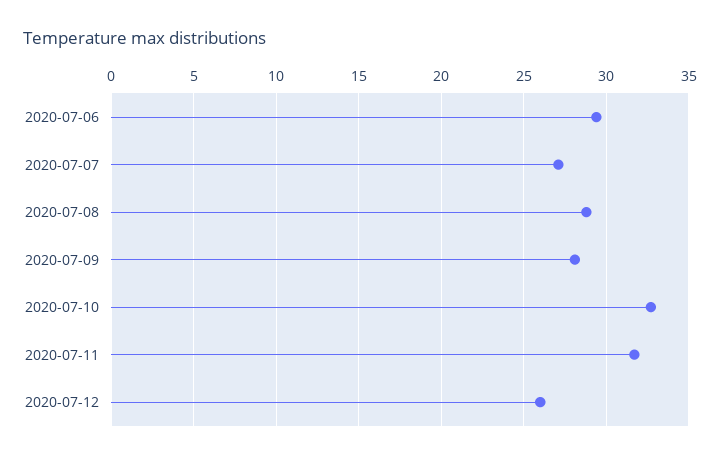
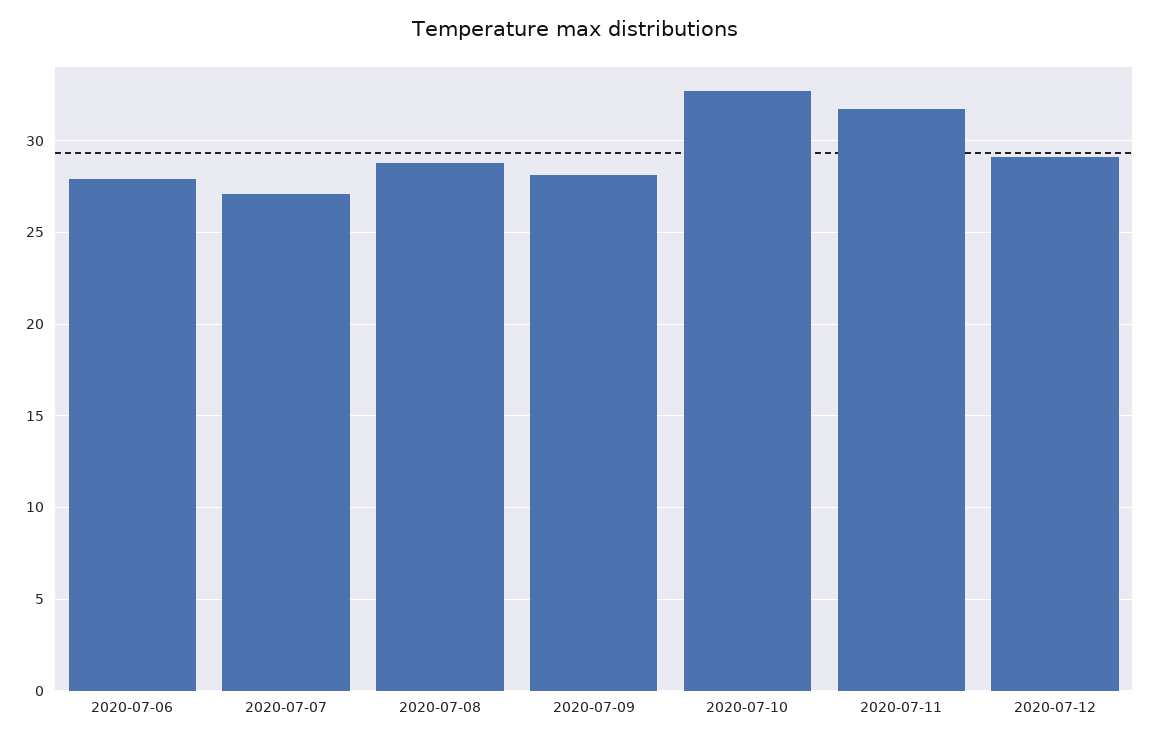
2020-07-06: 29.5 -> 28
2020-07-12: 26 -> 29

